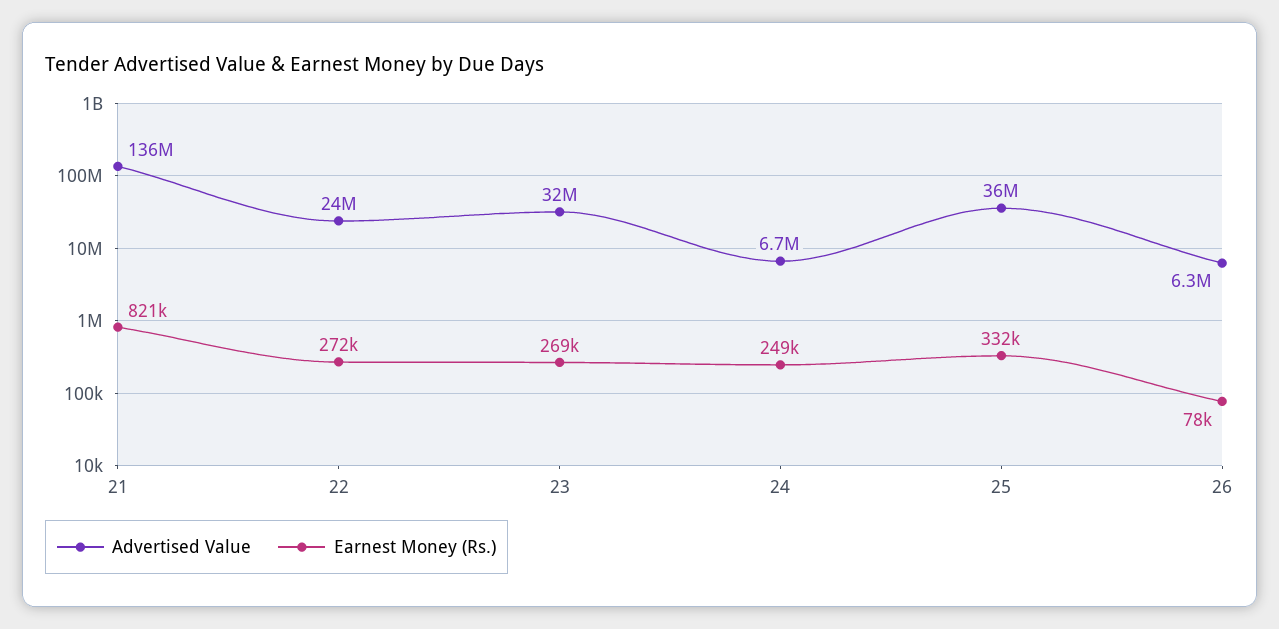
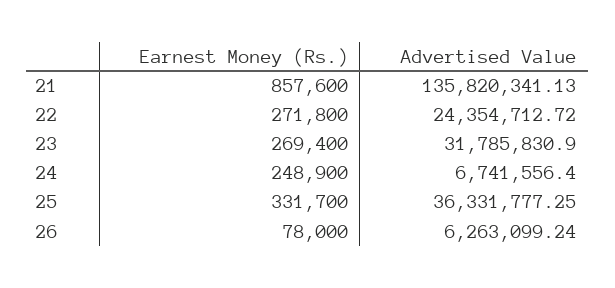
Earnest Money (Rs.), 21: 821000 -> 857600

